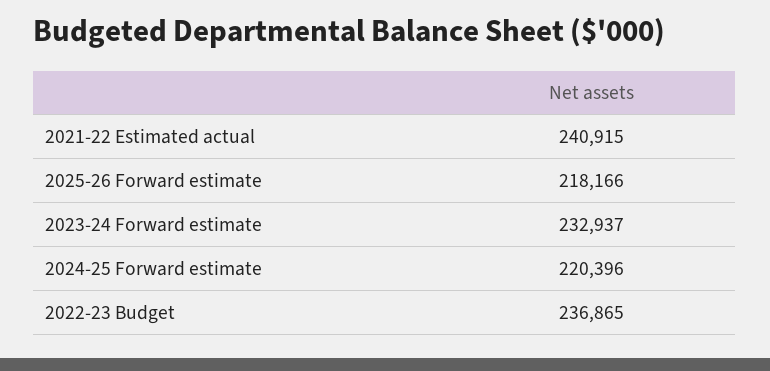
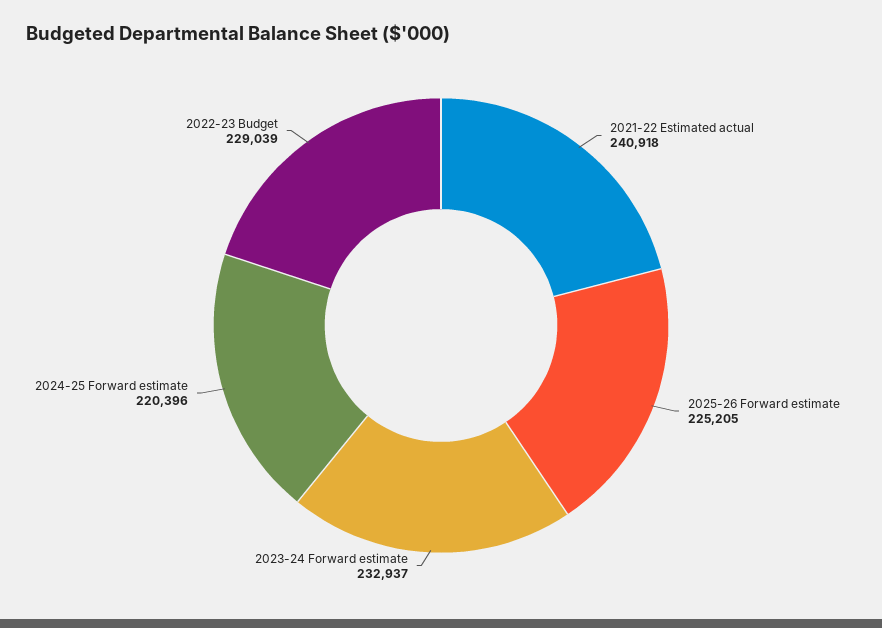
2021-22 Estimated actual: 240915 -> 240918
2025-26 Forward estimate: 218166 -> 225205
2022-23 Budget: 236865 -> 229039

